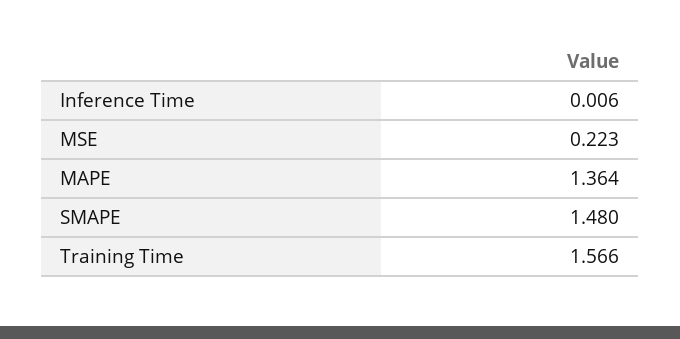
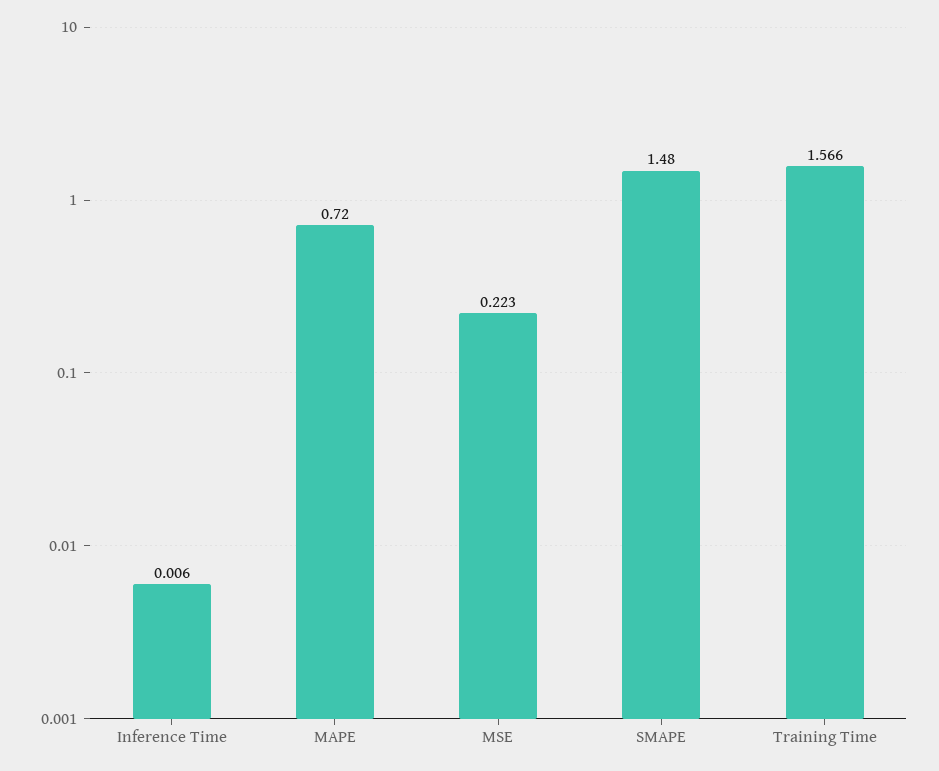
MAPE: 1.364 -> 0.72

